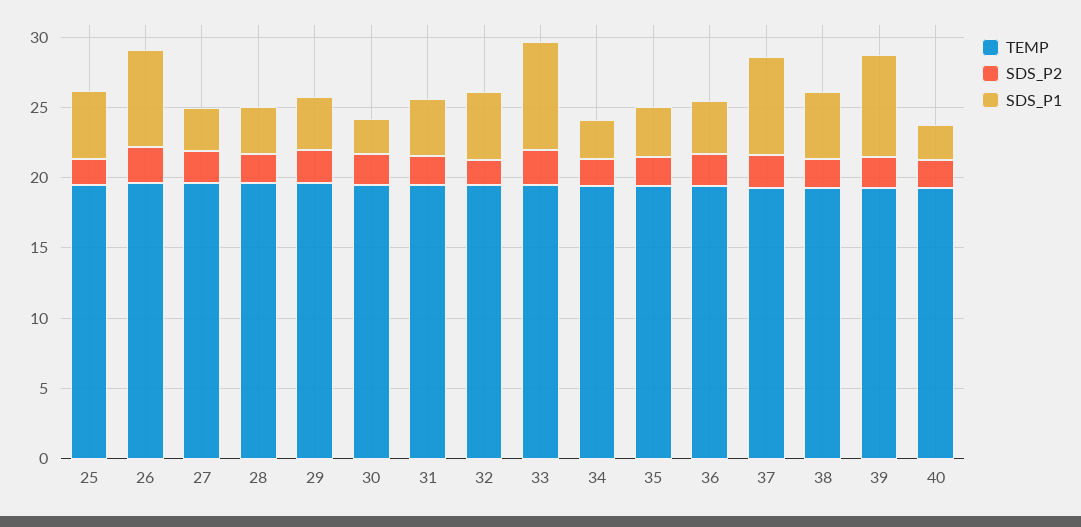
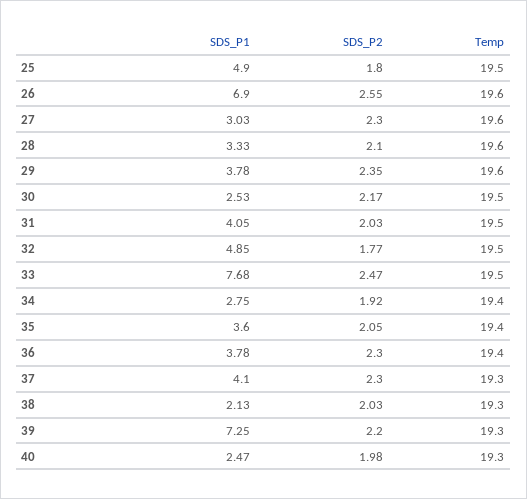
SDS_P1, 37: 7 -> 4.1
SDS_P1, 38: 5 -> 2.13

